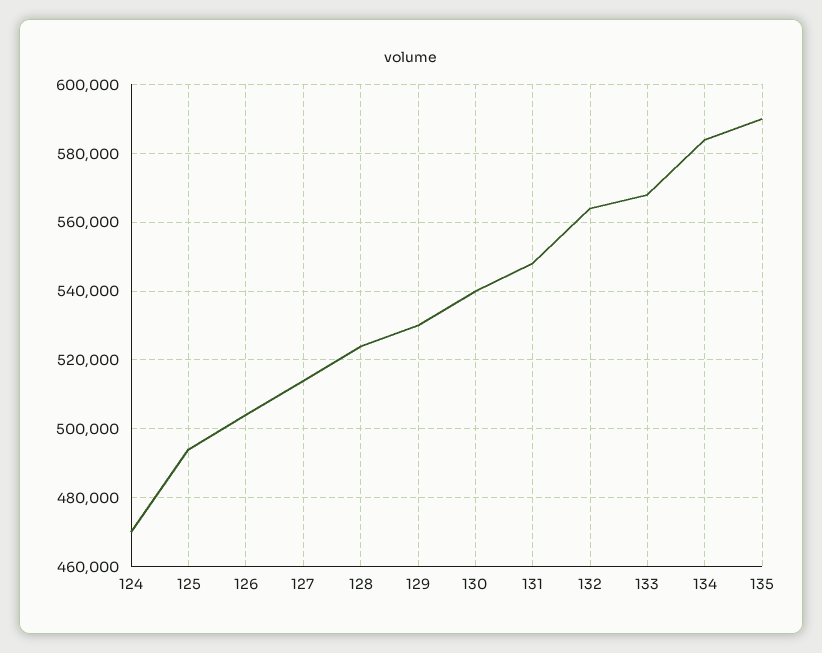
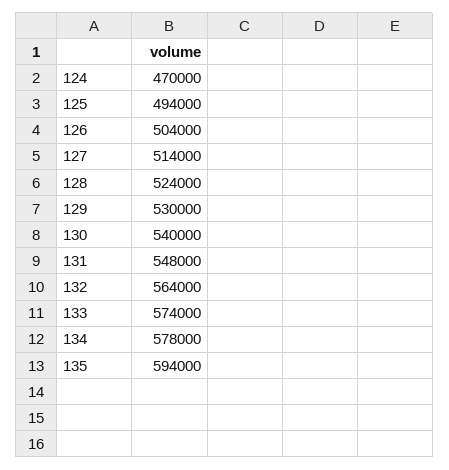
133: 568000 -> 574000
134: 584000 -> 578000
135: 590000 -> 594000

